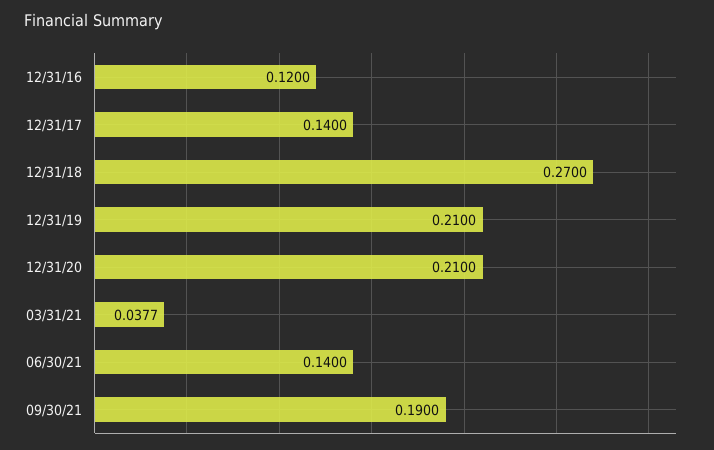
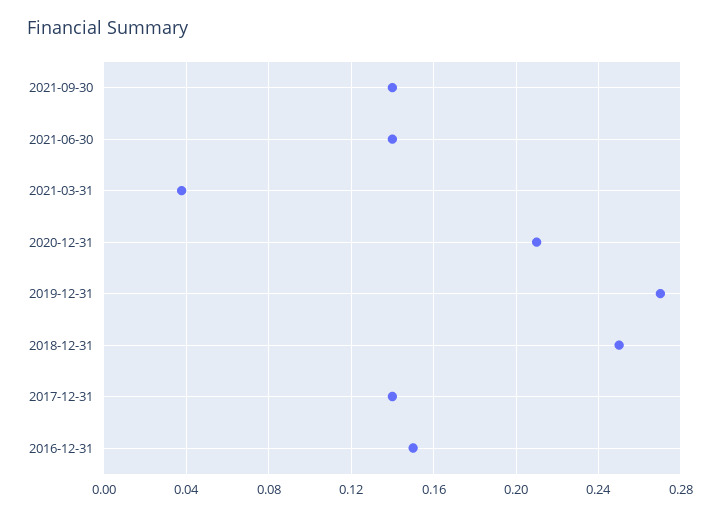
12/31/16: 0.12 -> 0.15
12/31/18: 0.27 -> 0.25
12/31/19: 0.21 -> 0.27
09/30/21: 0.19 -> 0.14

